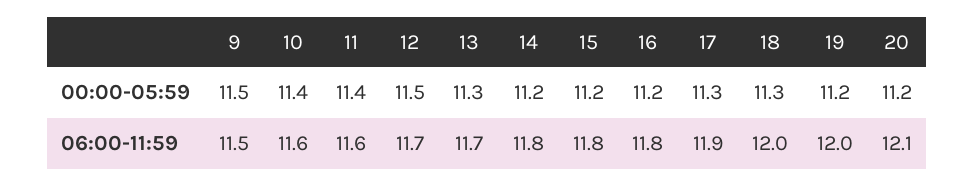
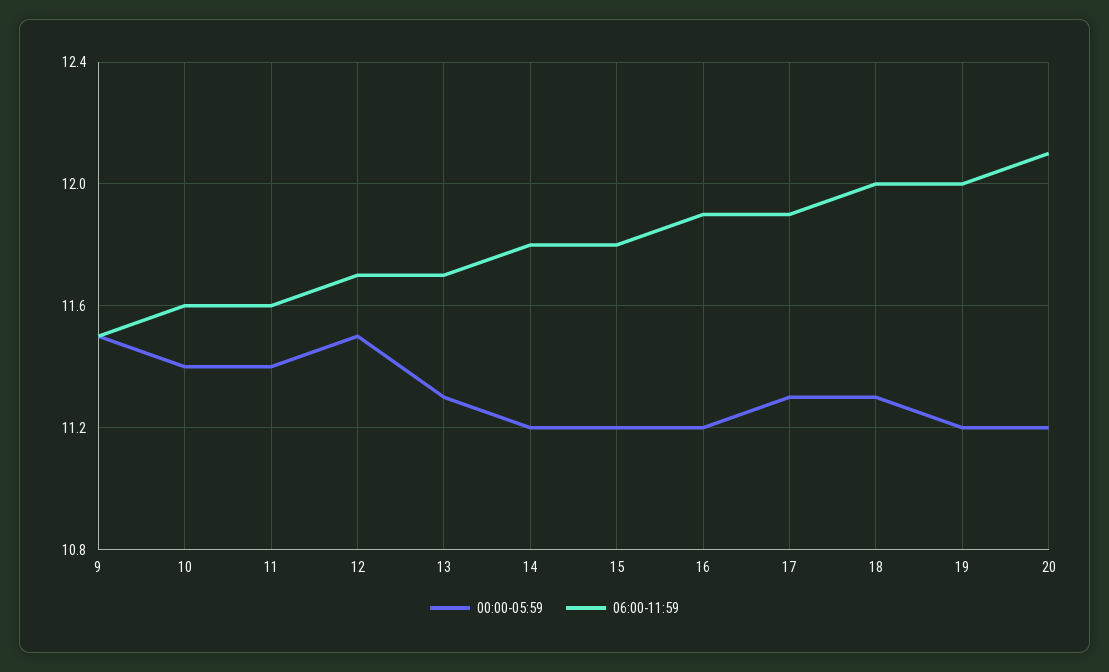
06:00-11:59, 16: 11.8 -> 11.9

